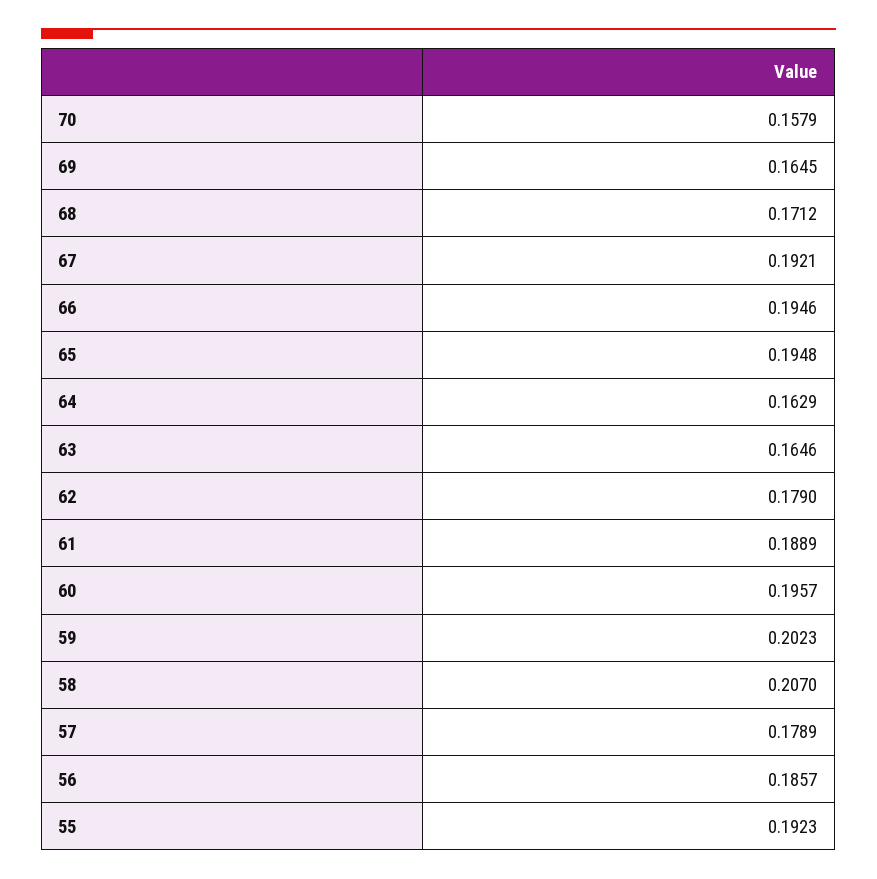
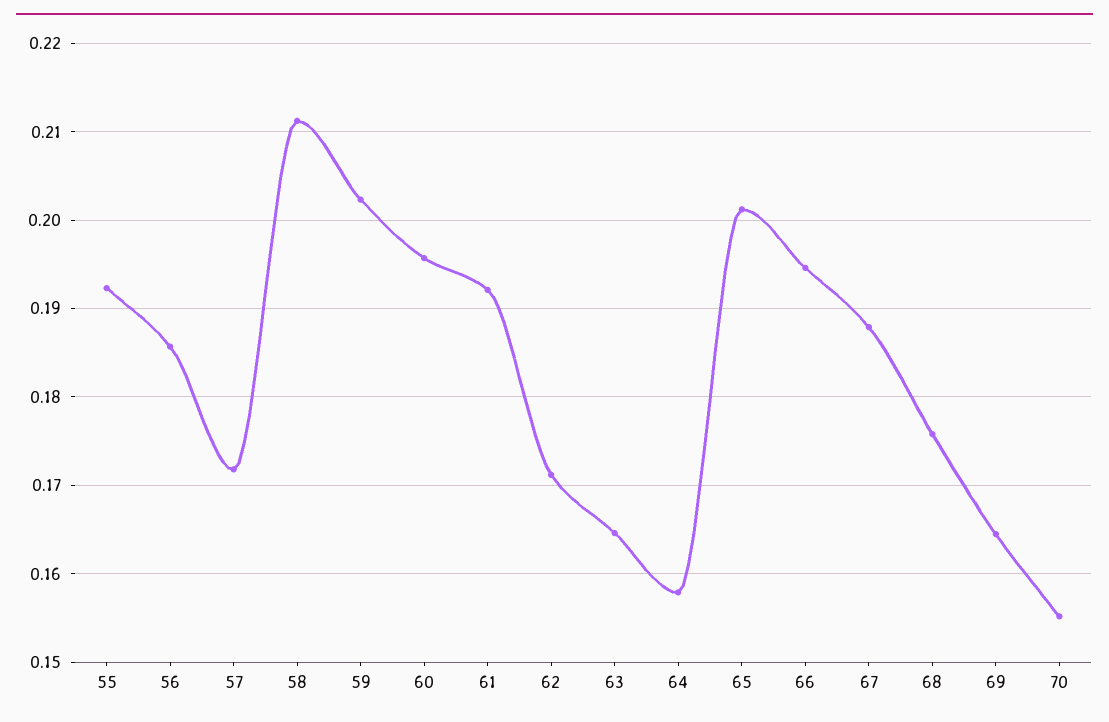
70: 0.1579 -> 0.155
68: 0.1712 -> 0.176
67: 0.1921 -> 0.188
65: 0.1948 -> 0.201
64: 0.1629 -> 0.158
62: 0.179 -> 0.171
61: 0.1889 -> 0.192
58: 0.207 -> 0.211
57: 0.1789 -> 0.172

